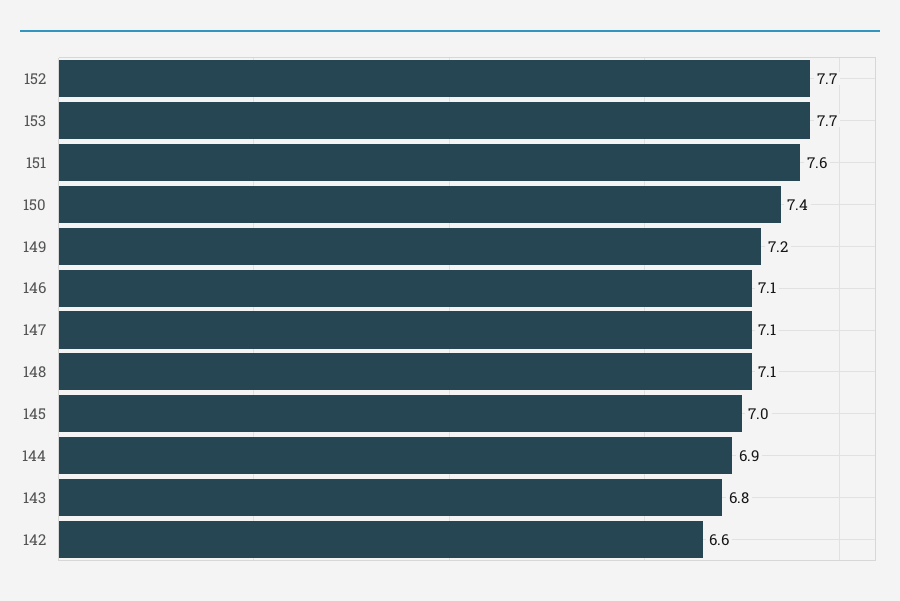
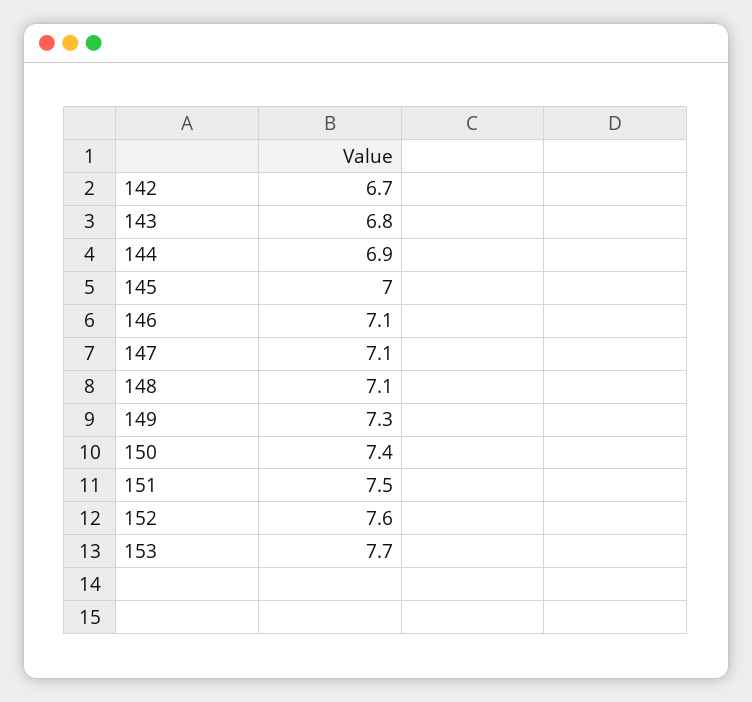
152: 7.7 -> 7.6
151: 7.6 -> 7.5
149: 7.2 -> 7.3
142: 6.6 -> 6.7

